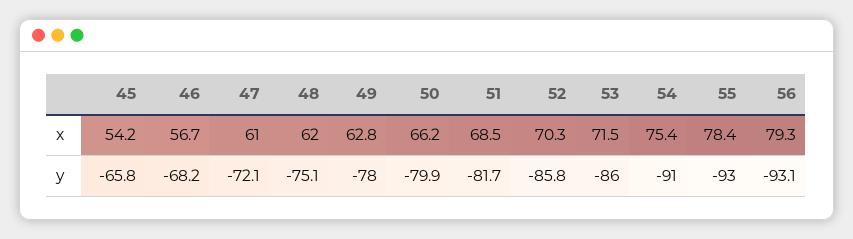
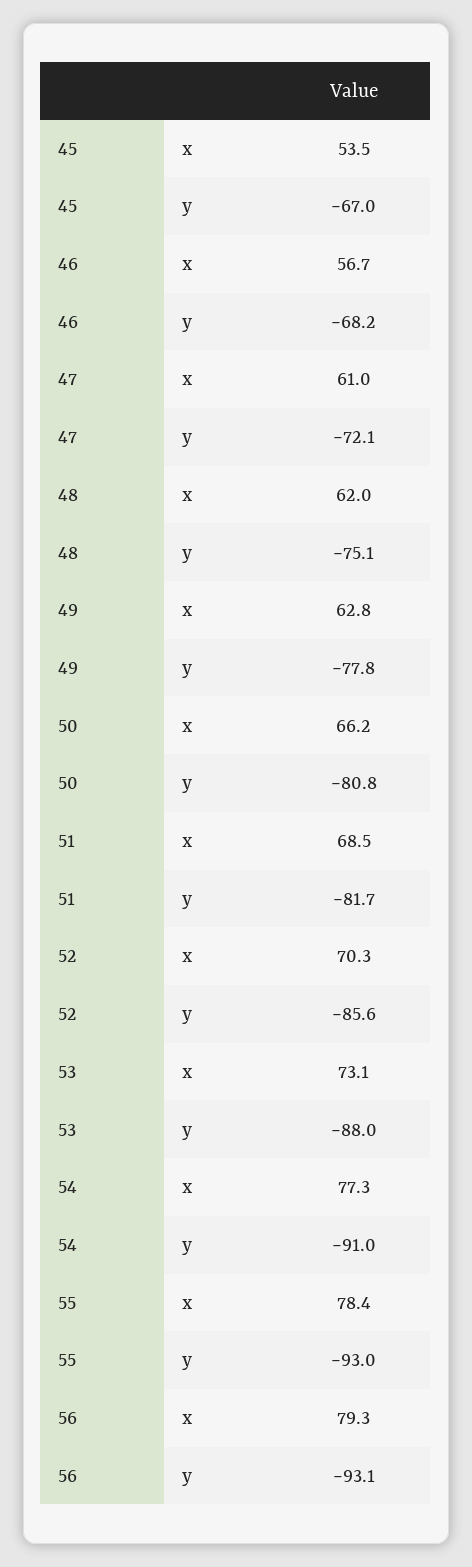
45, x: 54.2 -> 53.5
53, x: 71.5 -> 73.1
54, x: 75.4 -> 77.3
45, y: -65.8 -> -67
49, y: -78 -> -77.8
50, y: -79.9 -> -80.8
52, y: -85.8 -> -85.6
53, y: -86 -> -88

